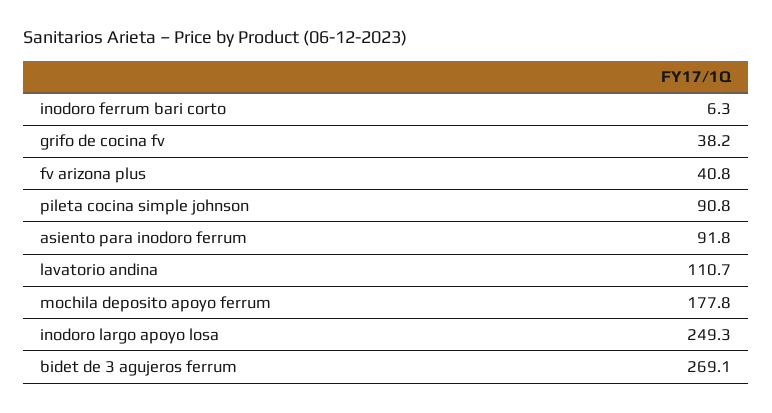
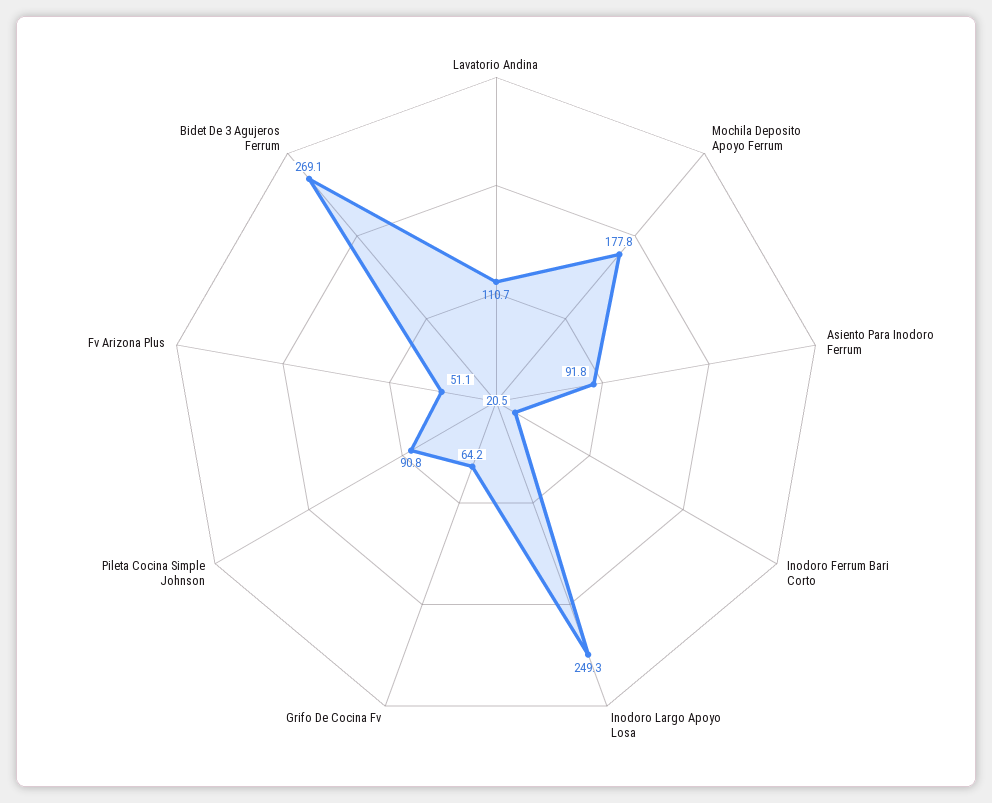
inodoro ferrum bari corto: 6.3 -> 20.5
grifo de cocina fv: 38.2 -> 64.2
fv arizona plus: 40.8 -> 51.1

